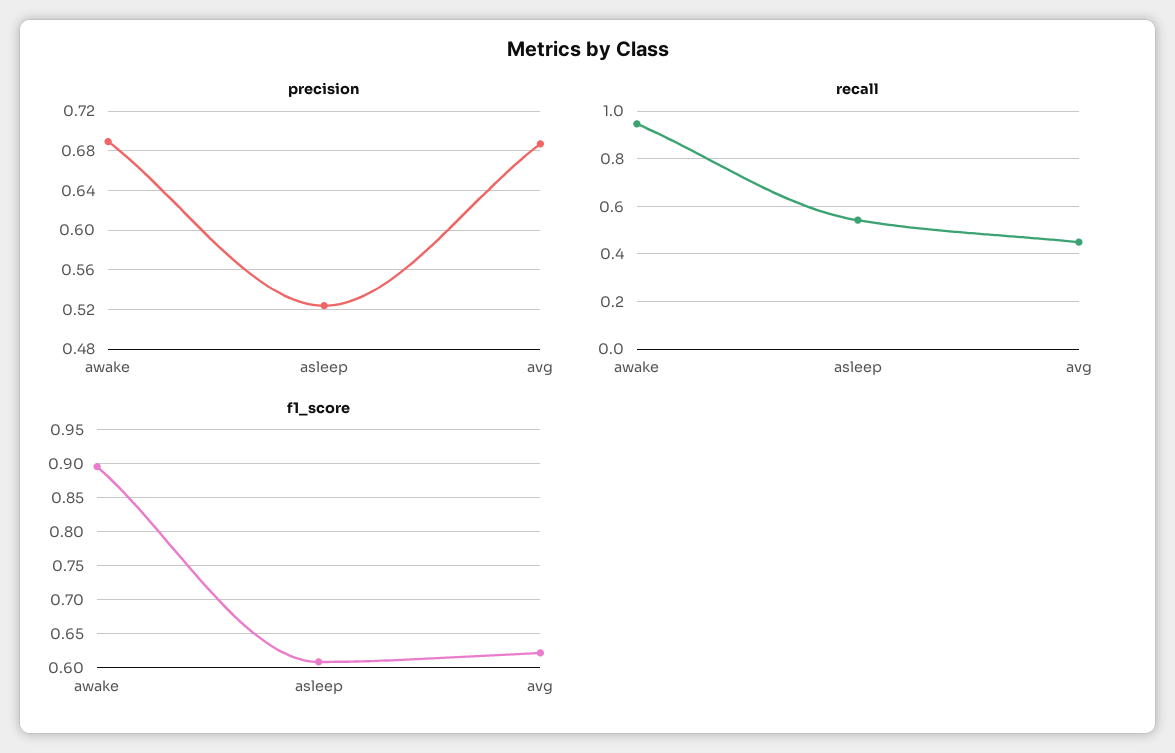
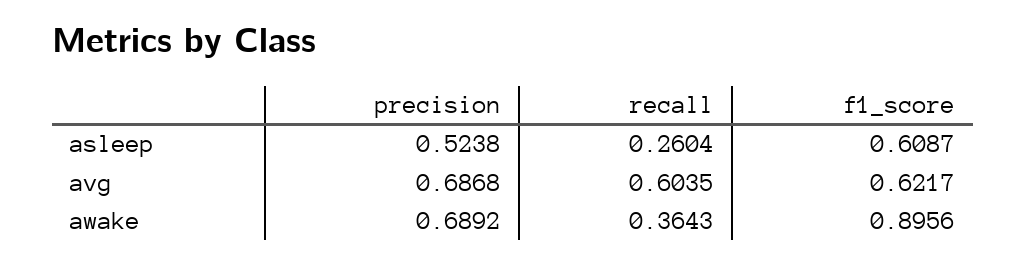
recall, awake: 0.95 -> 0.3643
recall, asleep: 0.55 -> 0.2604
recall, avg: 0.45 -> 0.6035

